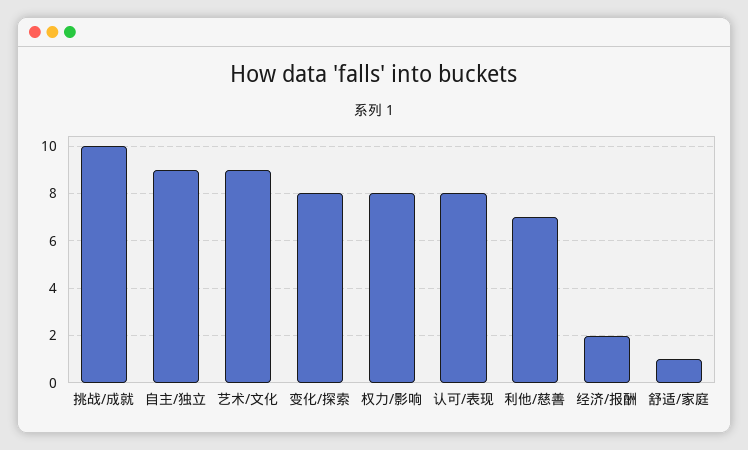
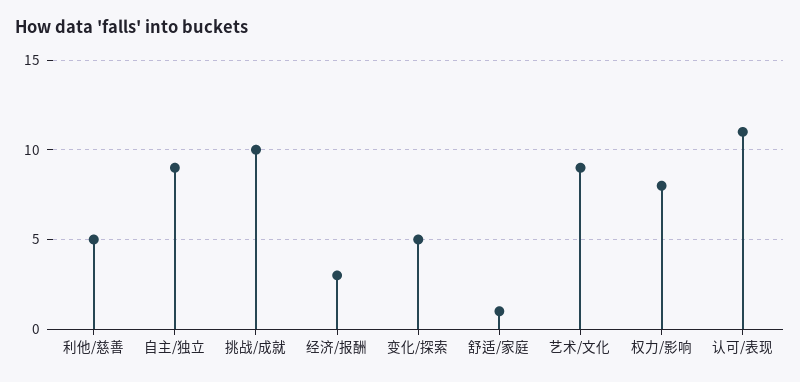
变化/探索: 8 -> 5
认可/表现: 8 -> 11
利他/慈善: 7 -> 5
经济/报酬: 2 -> 3

